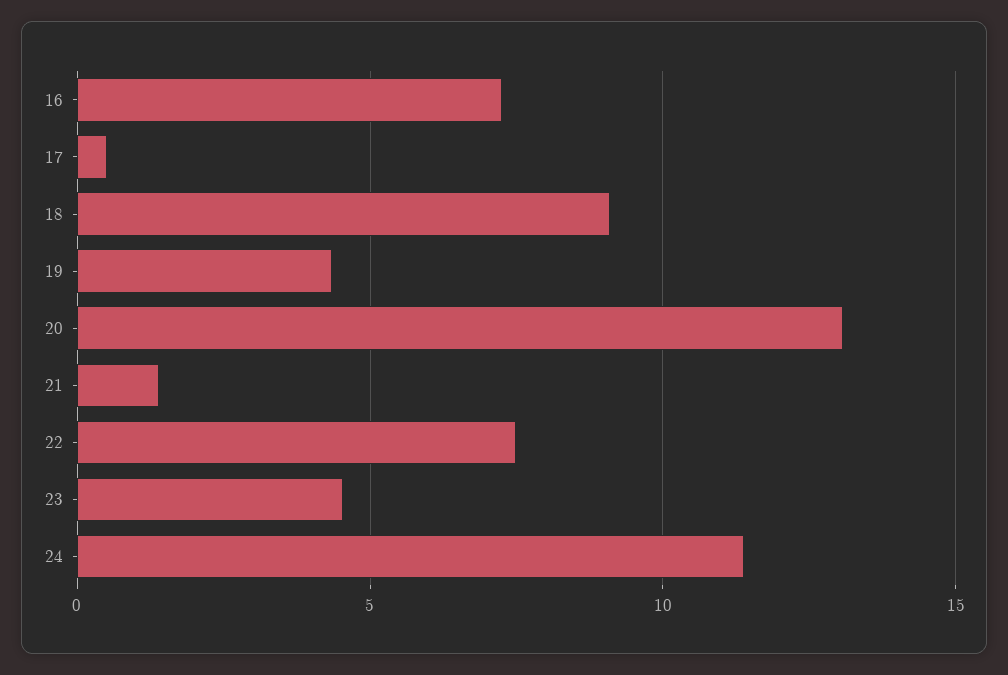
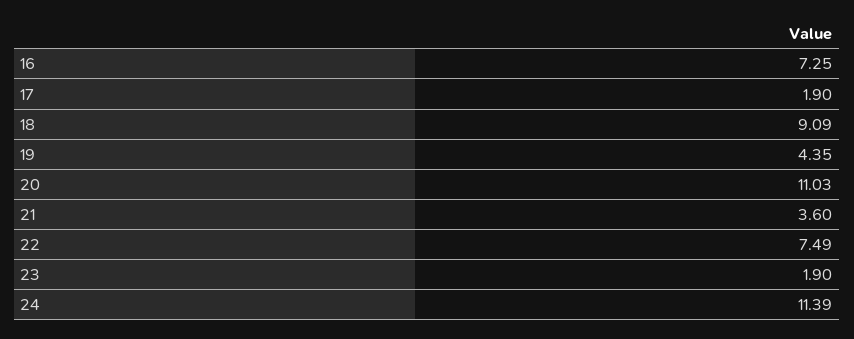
17: 0.5 -> 1.9
20: 13 -> 11.03
21: 1.5 -> 3.6
23: 4.5 -> 1.9

